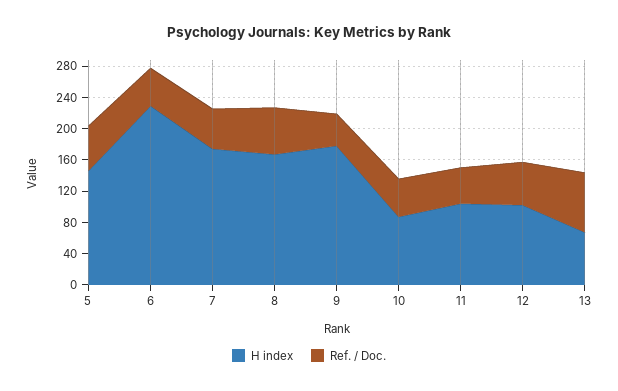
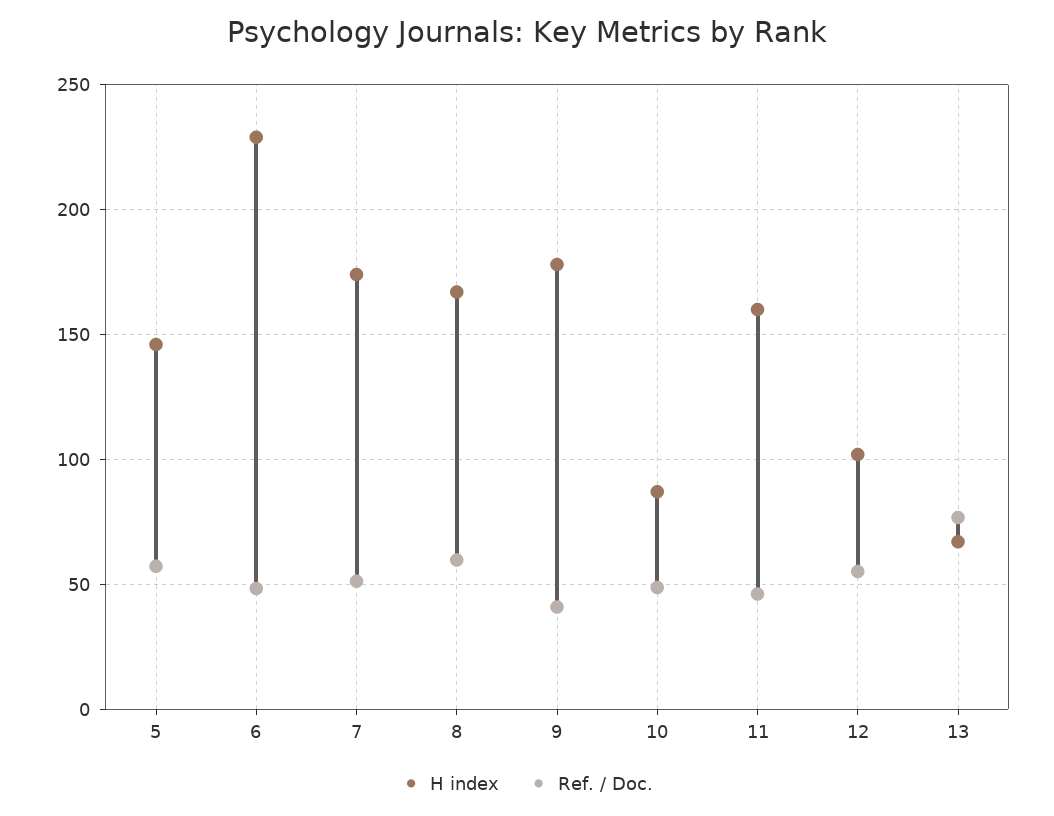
H index, 11: 100 -> 160

